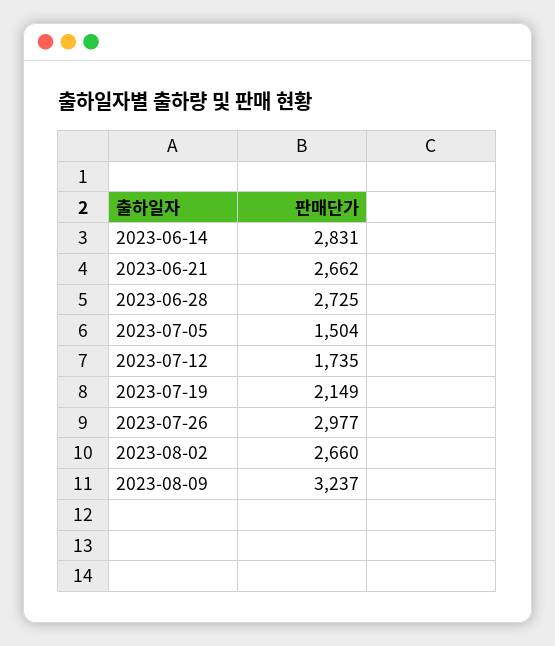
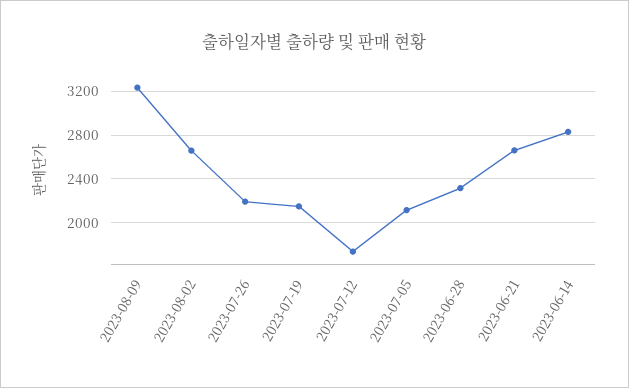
2023-06-28: 2725 -> 2300
2023-07-05: 1504 -> 2100
2023-07-26: 2977 -> 2200

